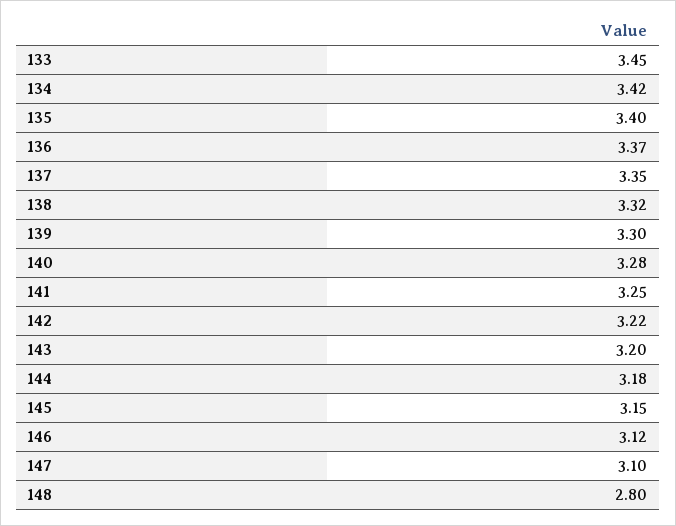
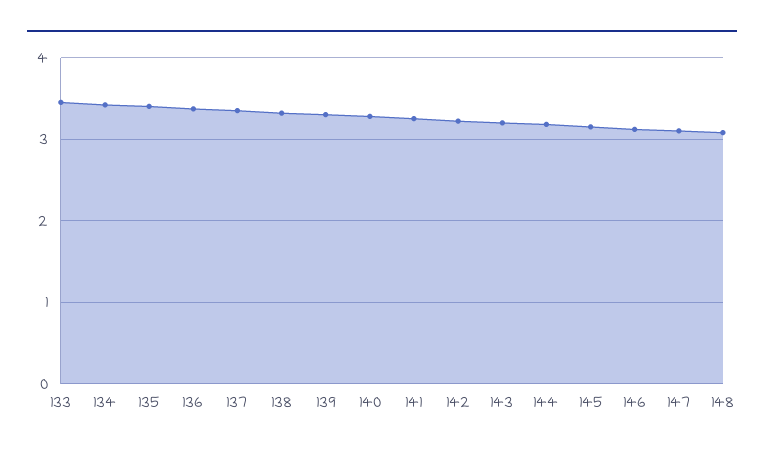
148: 2.8 -> 3.1

